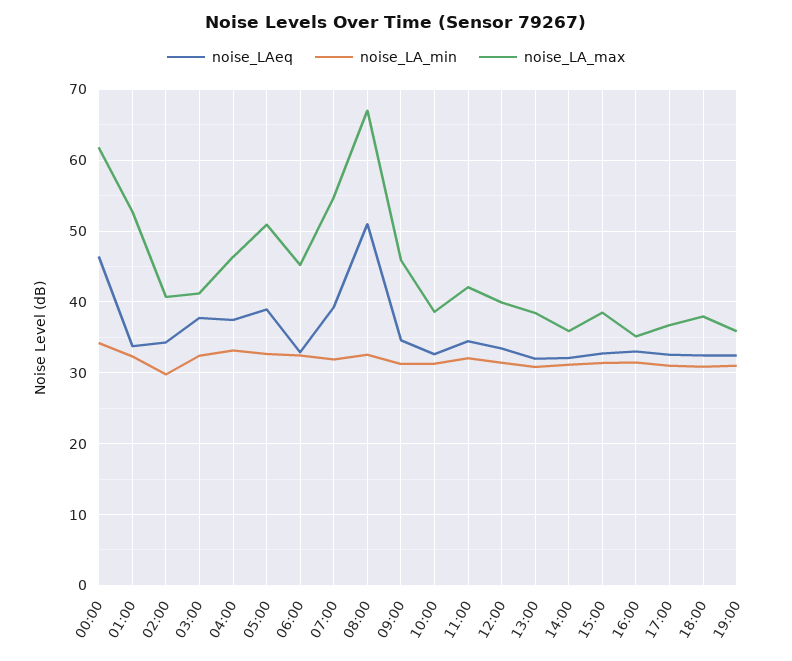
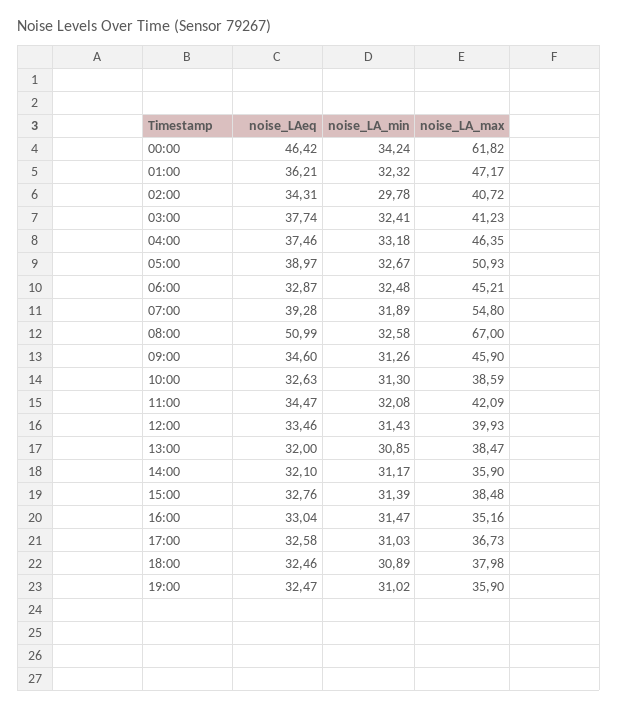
noise_LAeq, 01:00: 34 -> 36.21
noise_LA_max, 01:00: 53 -> 47.17

